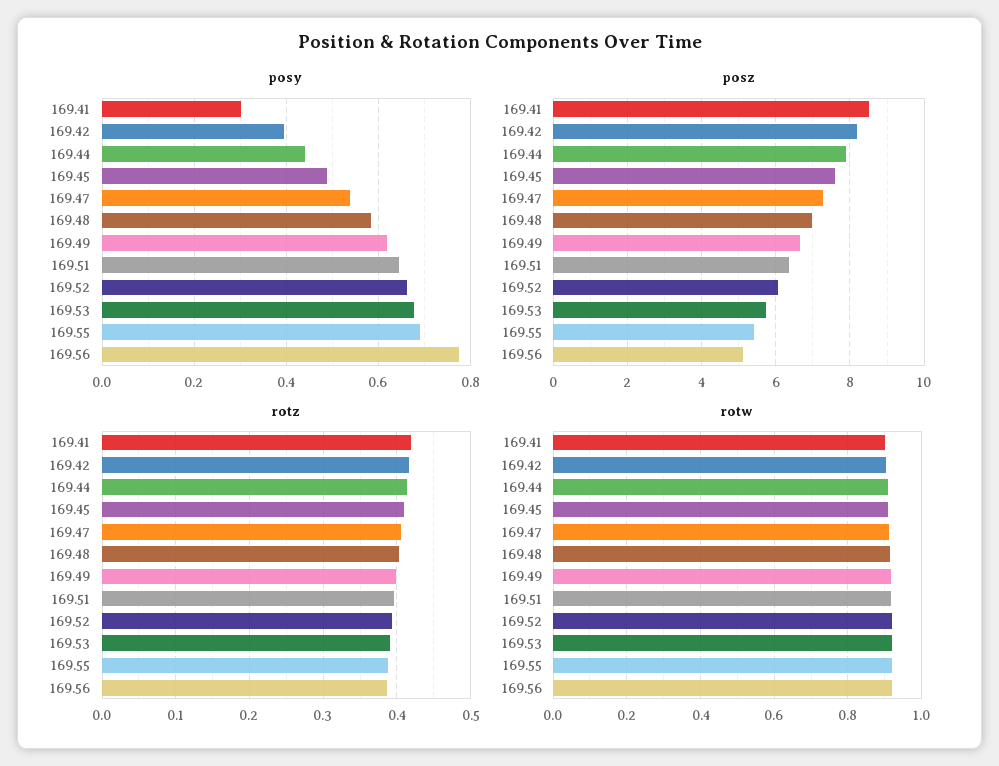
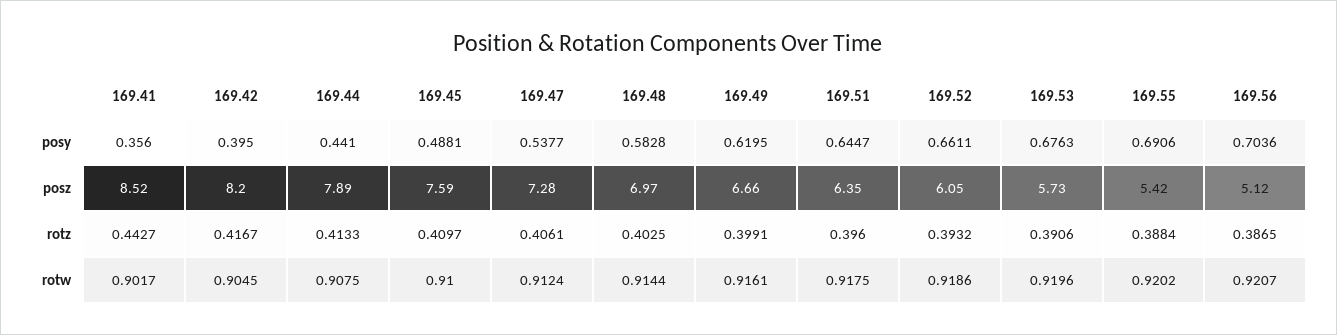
posy, 169.41: 0.3 -> 0.356
posy, 169.56: 0.78 -> 0.7036
rotz, 169.41: 0.42 -> 0.4427

